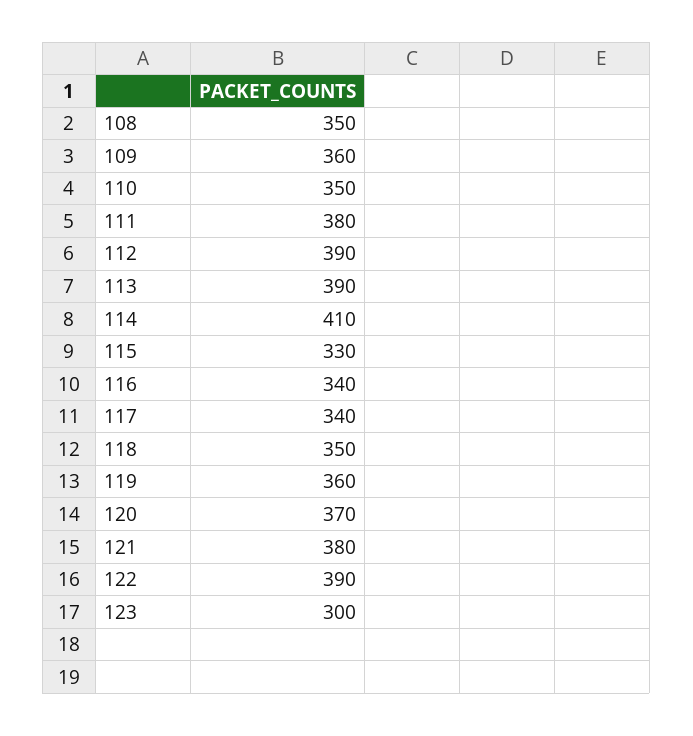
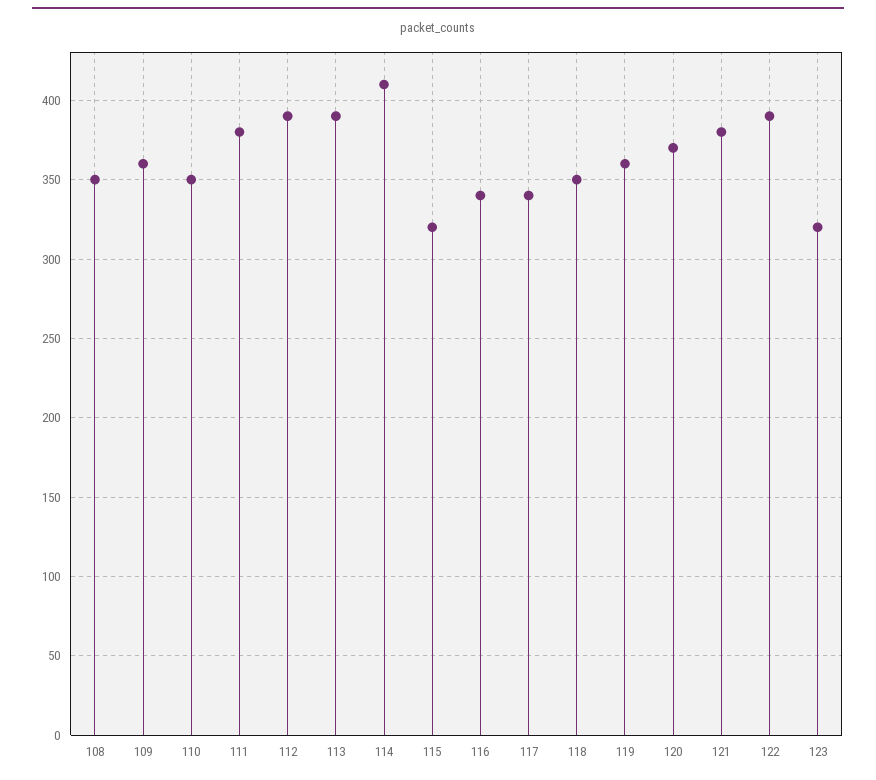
115: 330 -> 320
123: 300 -> 320

